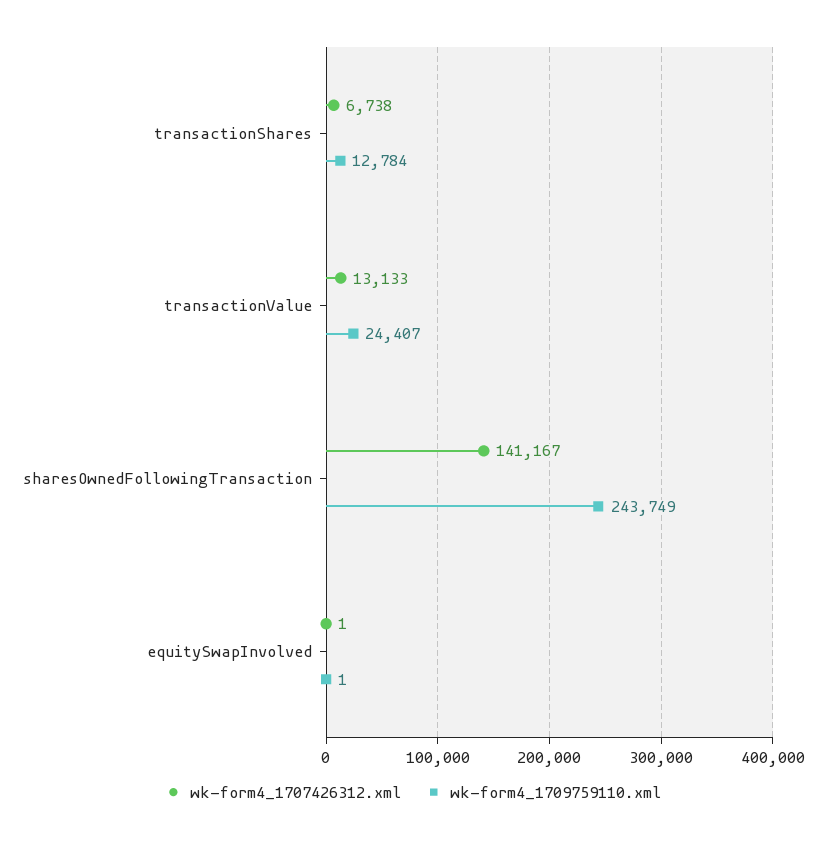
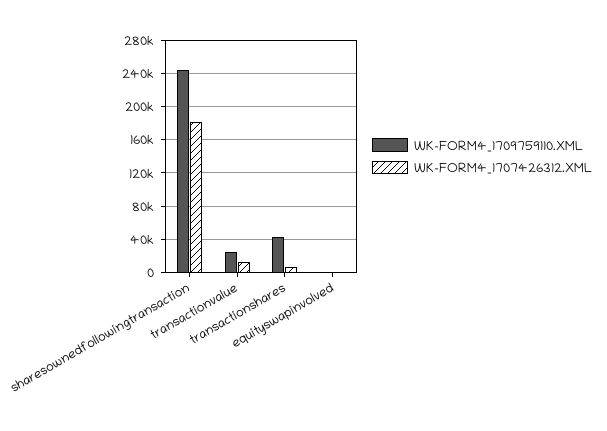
wk-form4_1709759110.xml, transactionShares: 12784 -> 40000
wk-form4_1707426312.xml, sharesOwnedFollowingTransaction: 141167 -> 180000

